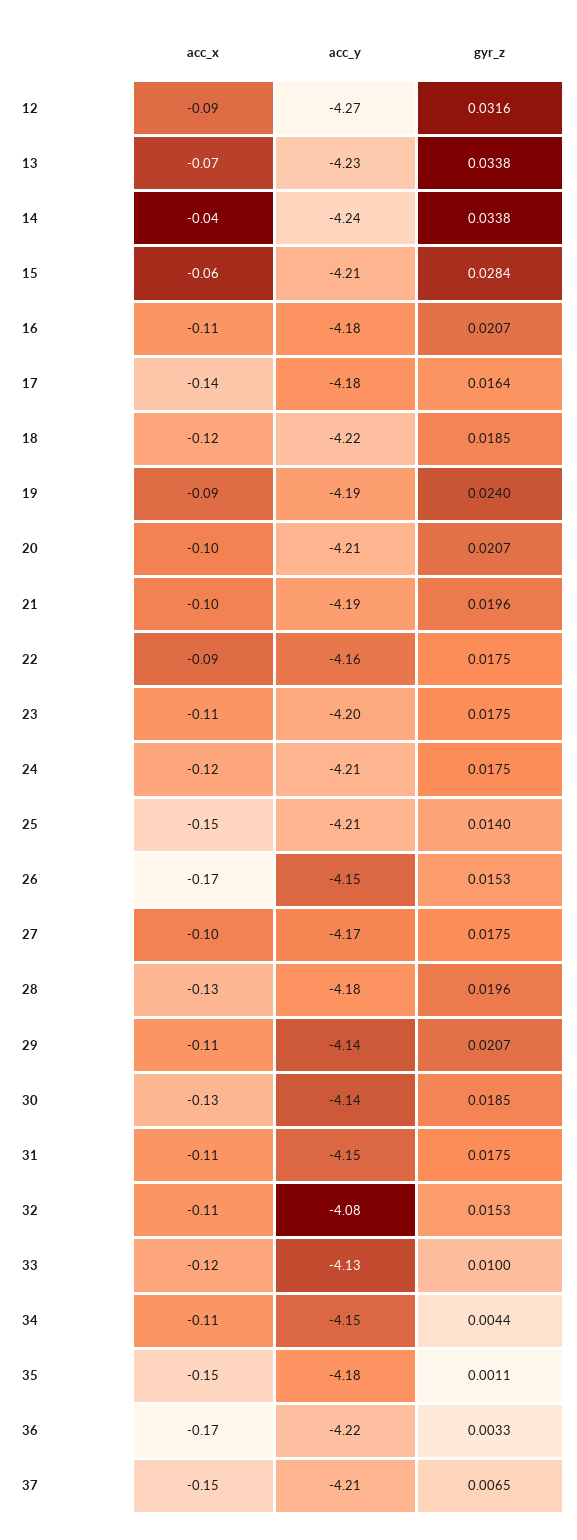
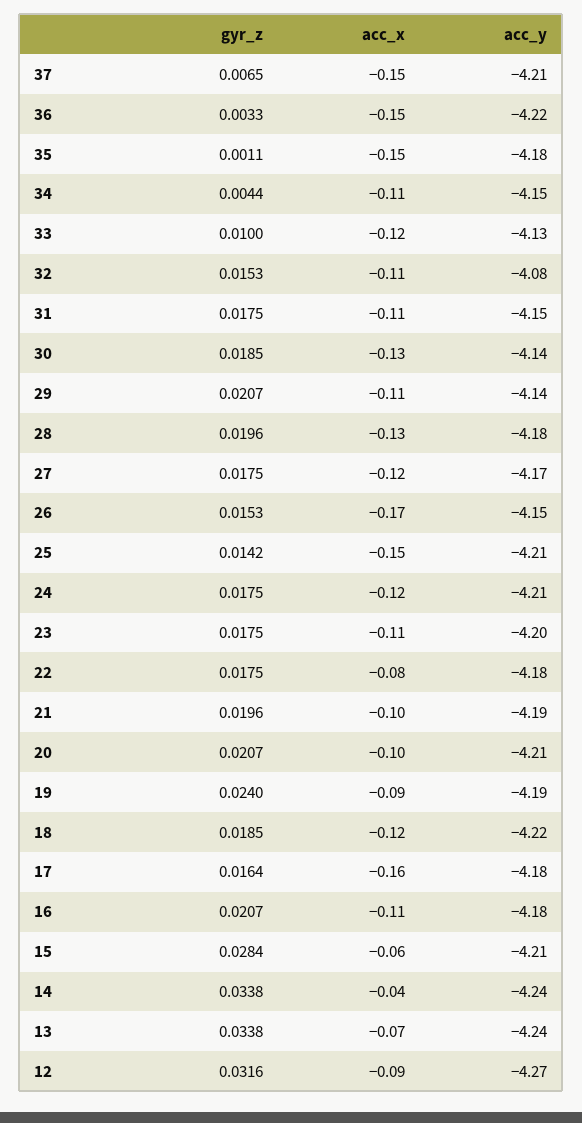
acc_y, 13: -4.23 -> -4.24
acc_x, 17: -0.14 -> -0.16
acc_x, 22: -0.09 -> -0.08
acc_y, 22: -4.16 -> -4.18
gyr_z, 25: 0.014 -> 0.0142
acc_x, 27: -0.1 -> -0.12
acc_x, 36: -0.17 -> -0.15

